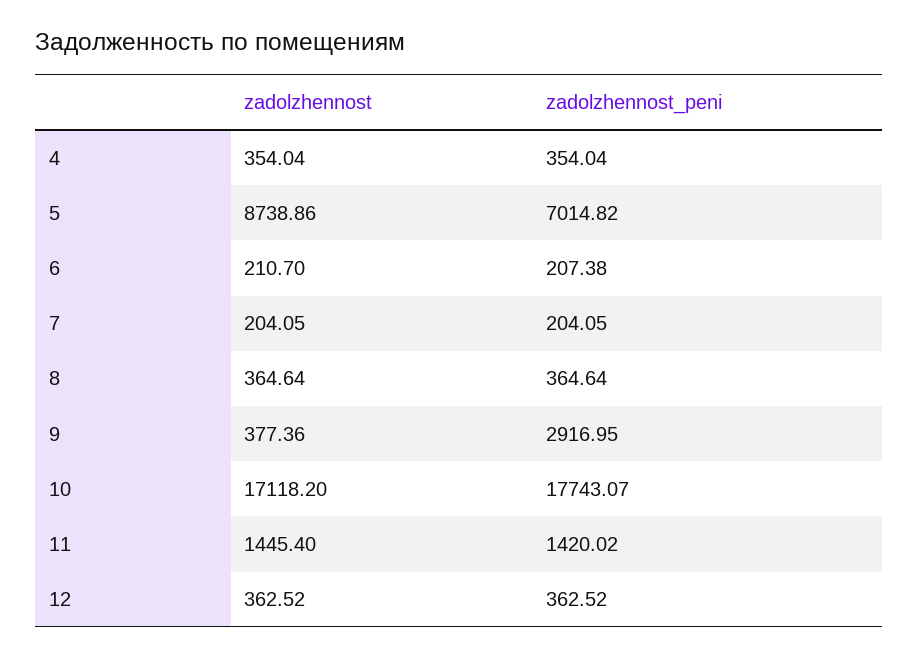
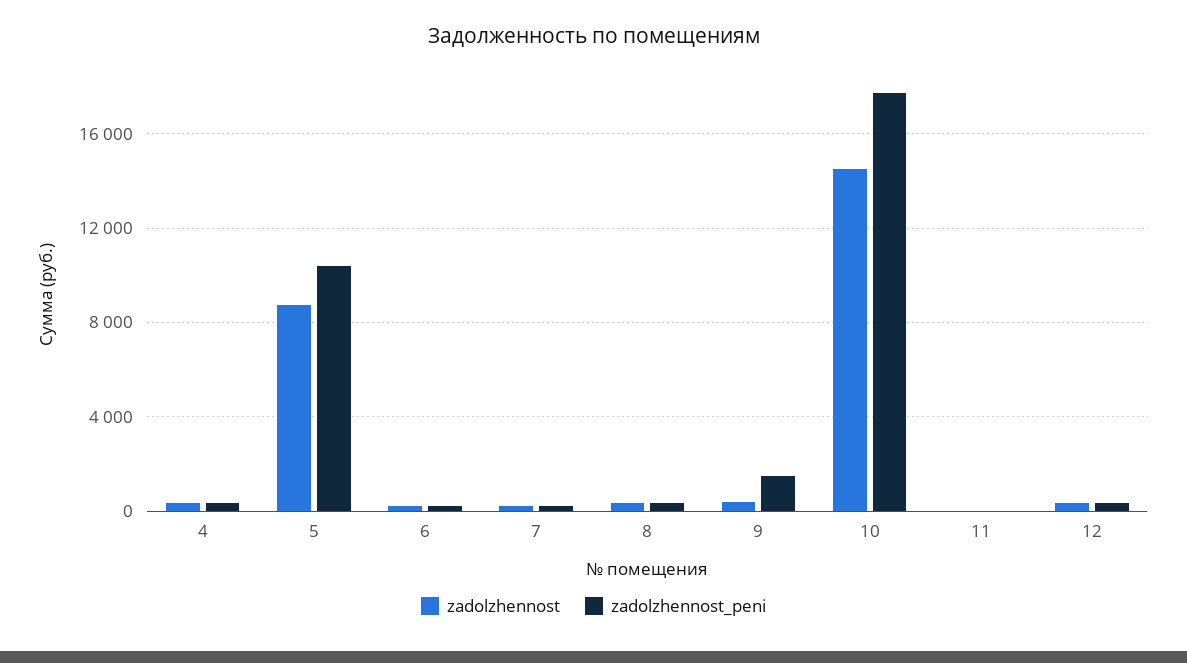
zadolzhennost_peni, 5: 7014.82 -> 10500
zadolzhennost_peni, 9: 2916.95 -> 1500
zadolzhennost, 10: 17118.2 -> 14500
zadolzhennost, 11: 1445.4 -> 0
zadolzhennost_peni, 11: 1420.02 -> 0

